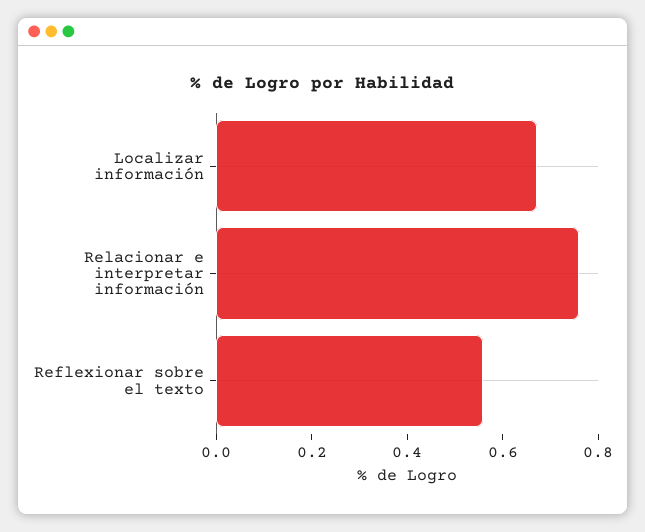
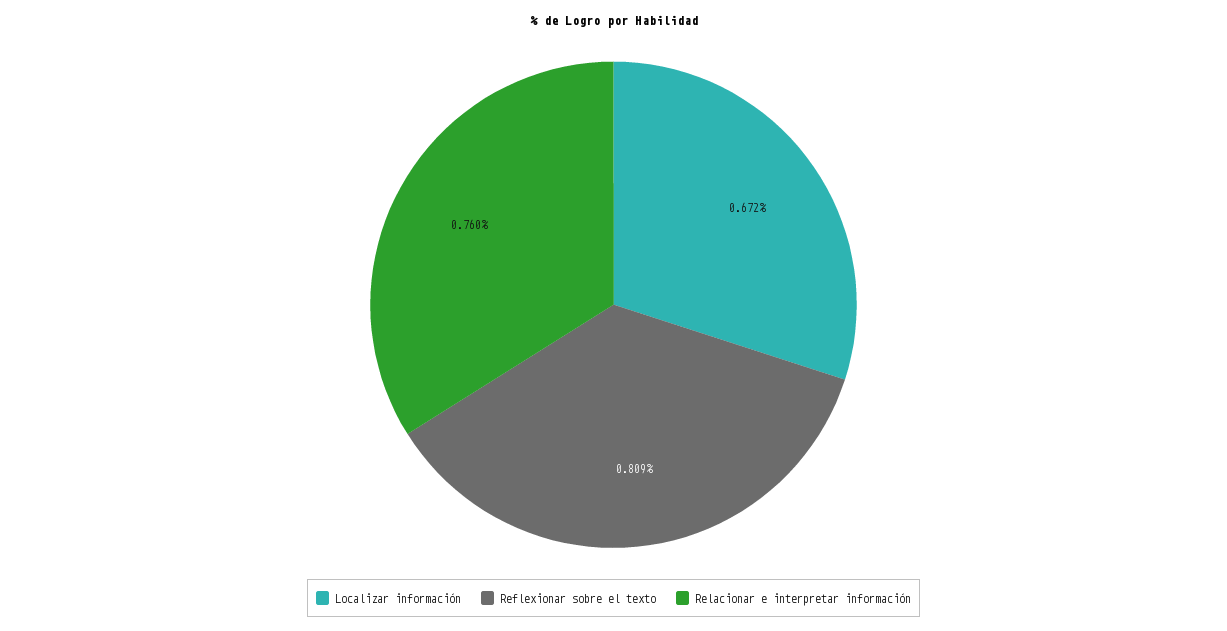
Reflexionar sobre el texto: 0.55 -> 0.809

